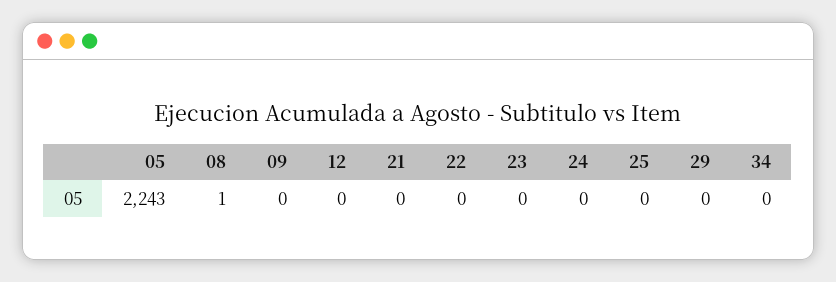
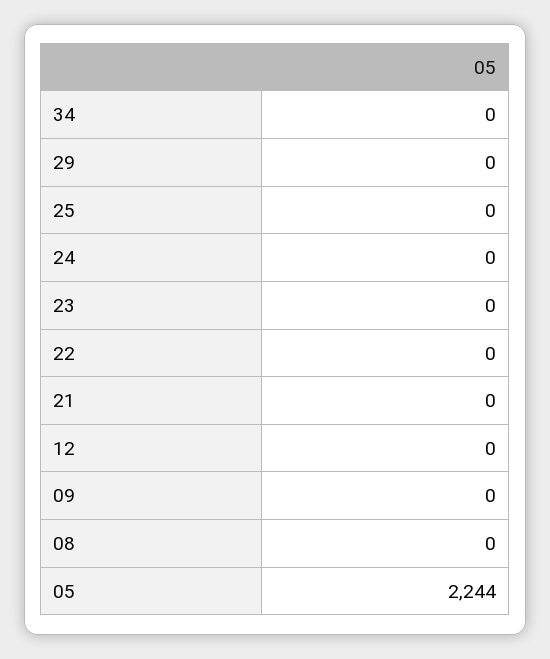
05: 2243 -> 2244
08: 1 -> 0

